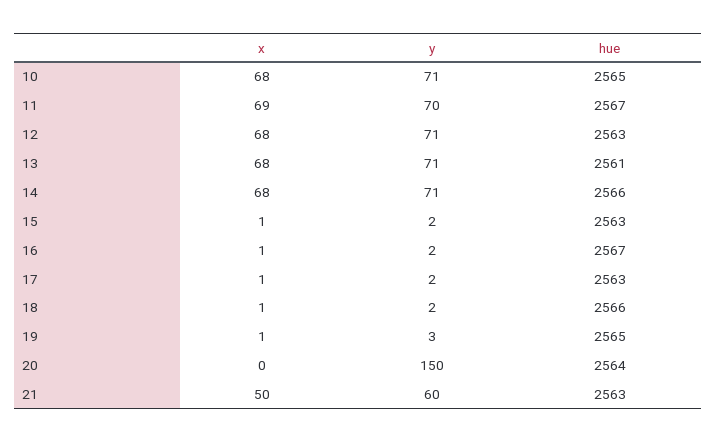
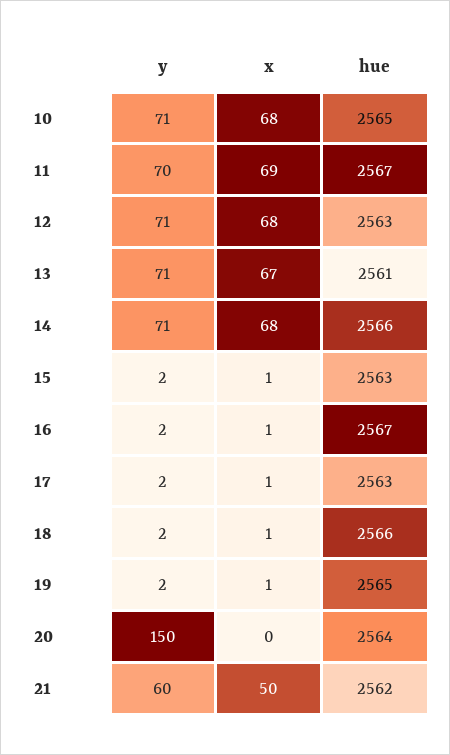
x, 13: 68 -> 67
y, 19: 3 -> 2
hue, 21: 2563 -> 2562

